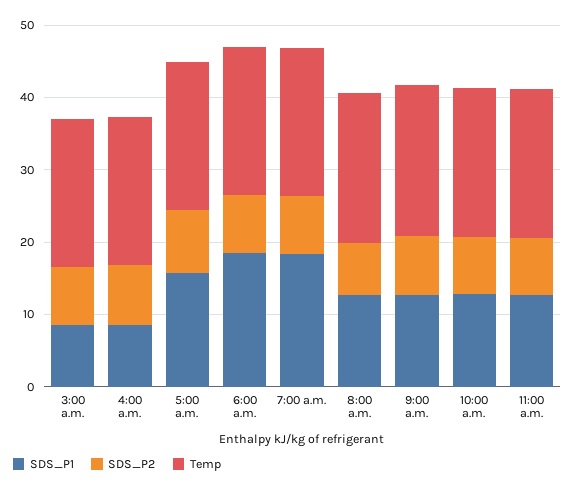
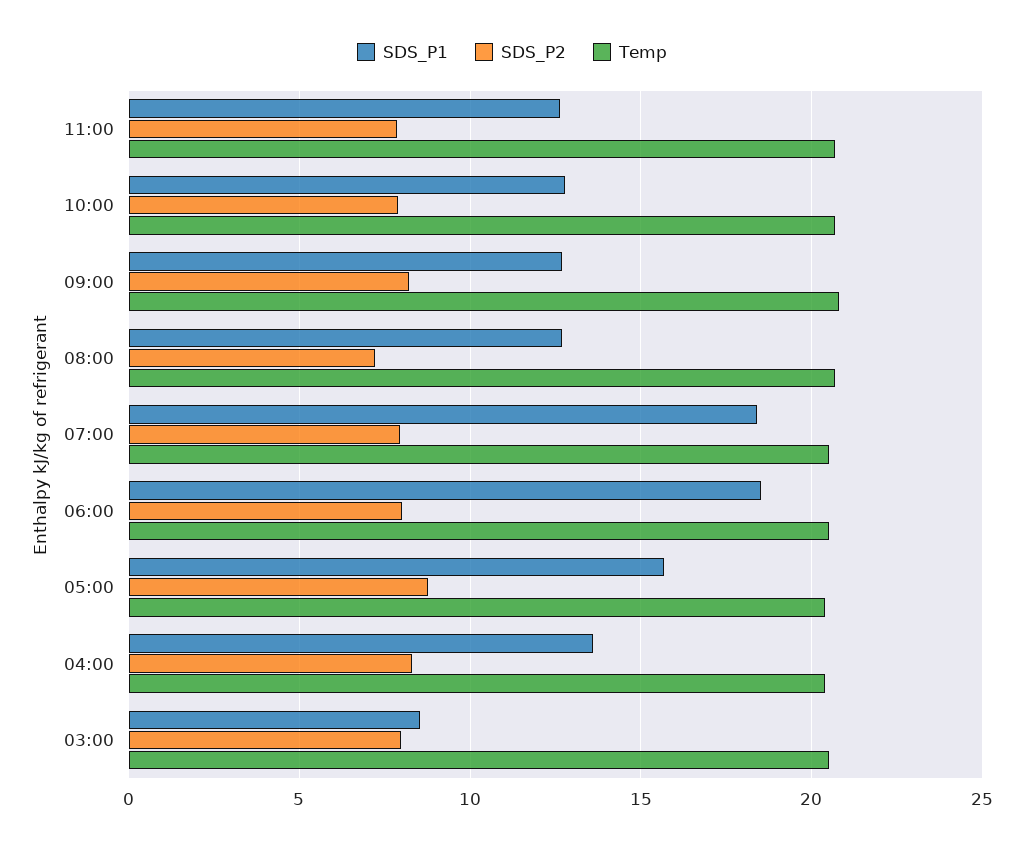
SDS_P1, 4:00 a.m.: 8 -> 13.5

